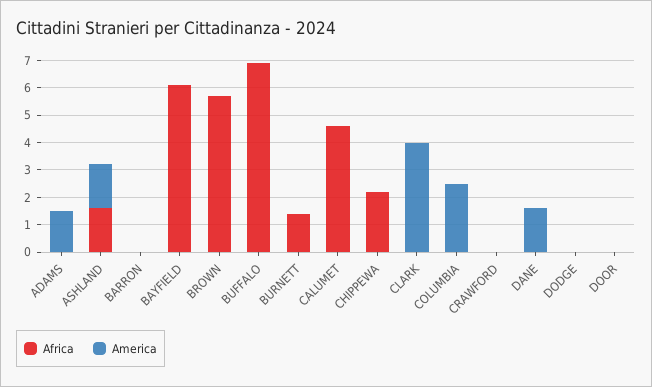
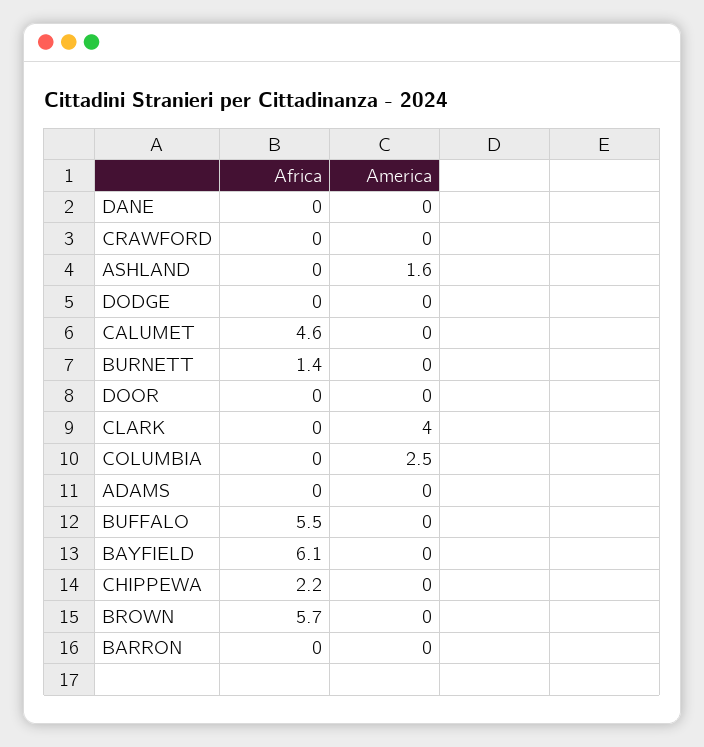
America, ADAMS: 1.5 -> 0
Africa, ASHLAND: 1.5 -> 0
Africa, BUFFALO: 7 -> 5.5
America, DANE: 1.5 -> 0

